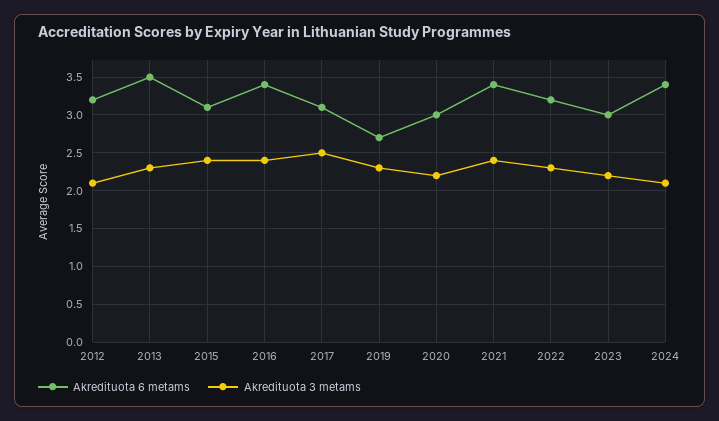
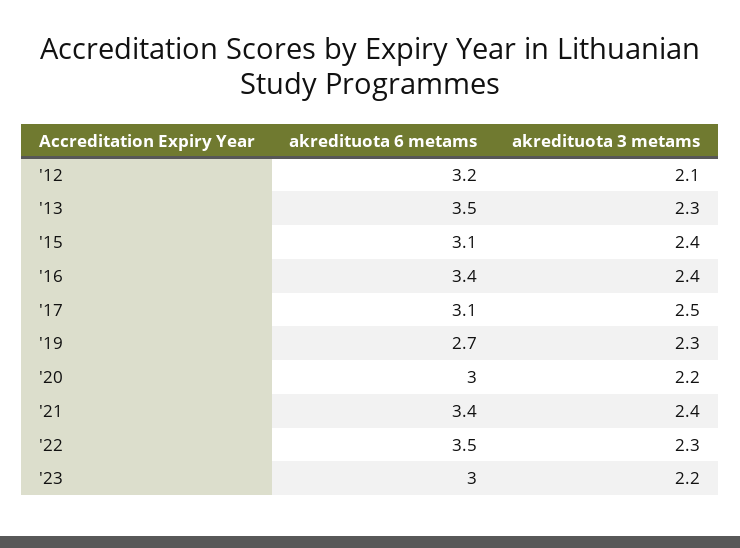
Akredituota 6 metams, 2022: 3.2 -> 3.5
Akredituota 6 metams, 2024: 3.4 -> none
Akredituota 3 metams, 2024: 2.1 -> none

